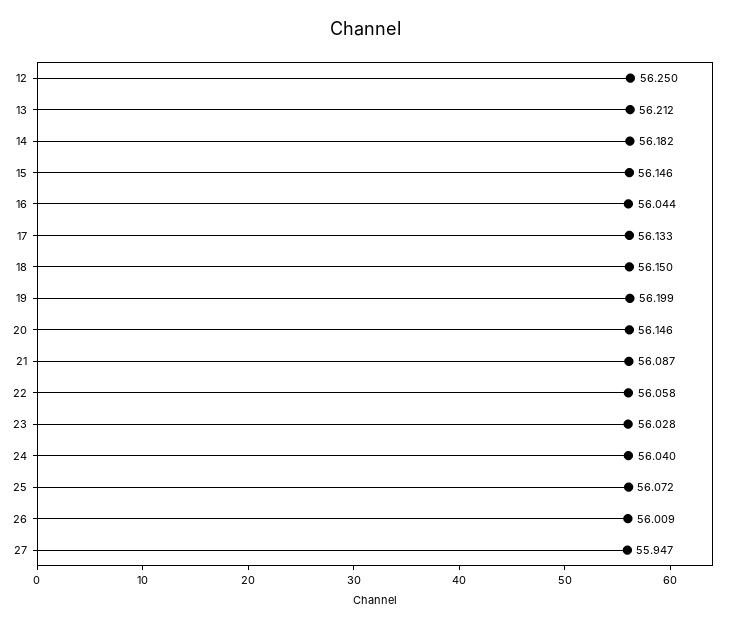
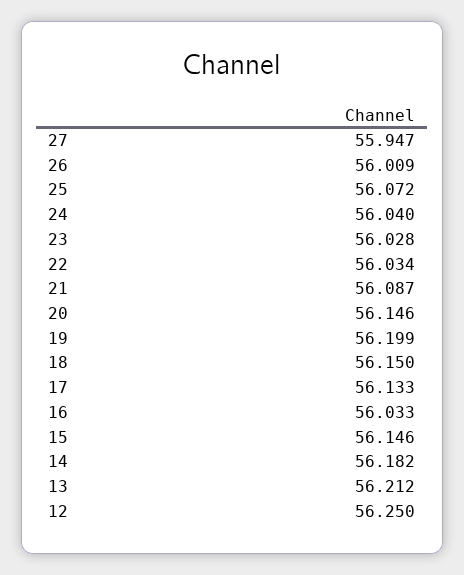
16: 56.044 -> 56.033
22: 56.058 -> 56.034

